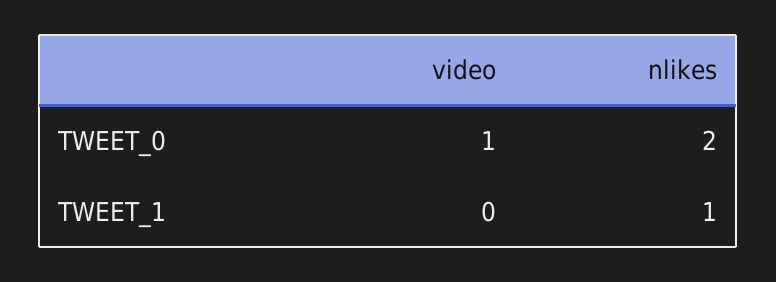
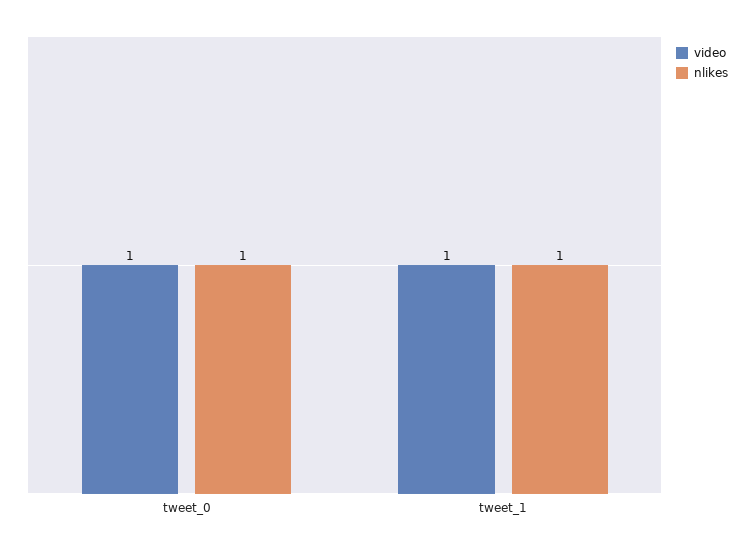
nlikes, TWEET_0: 2 -> 1
video, TWEET_1: 0 -> 1

